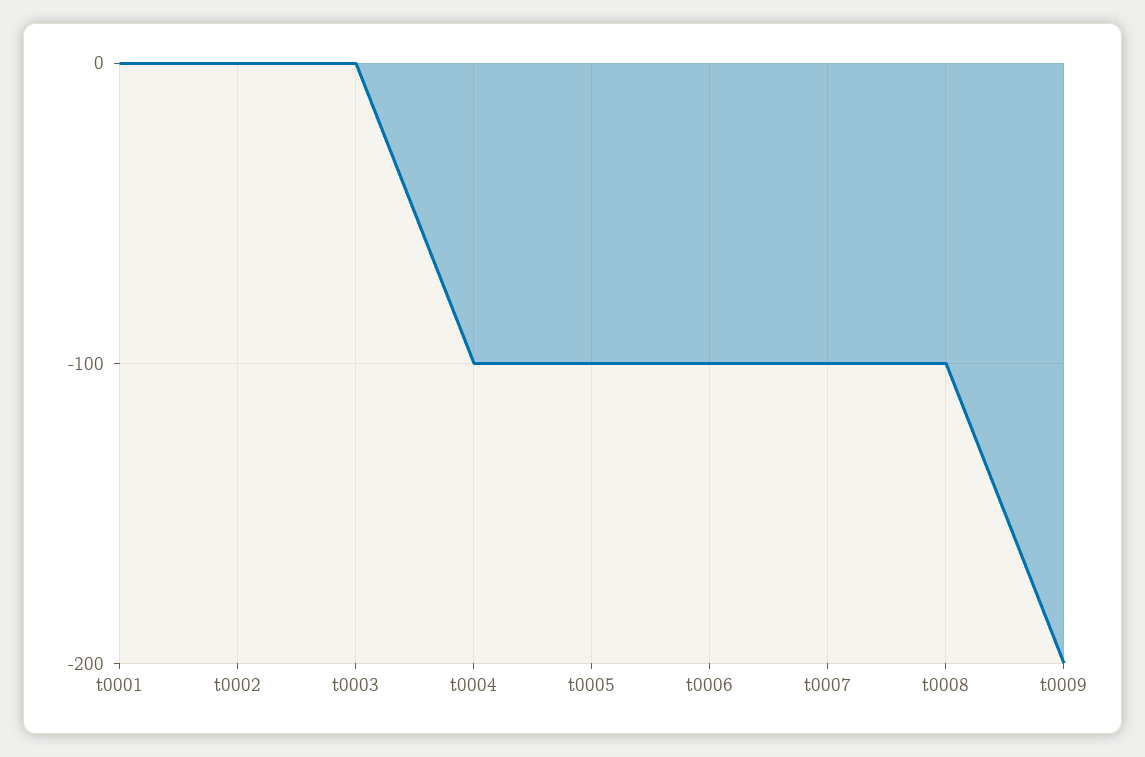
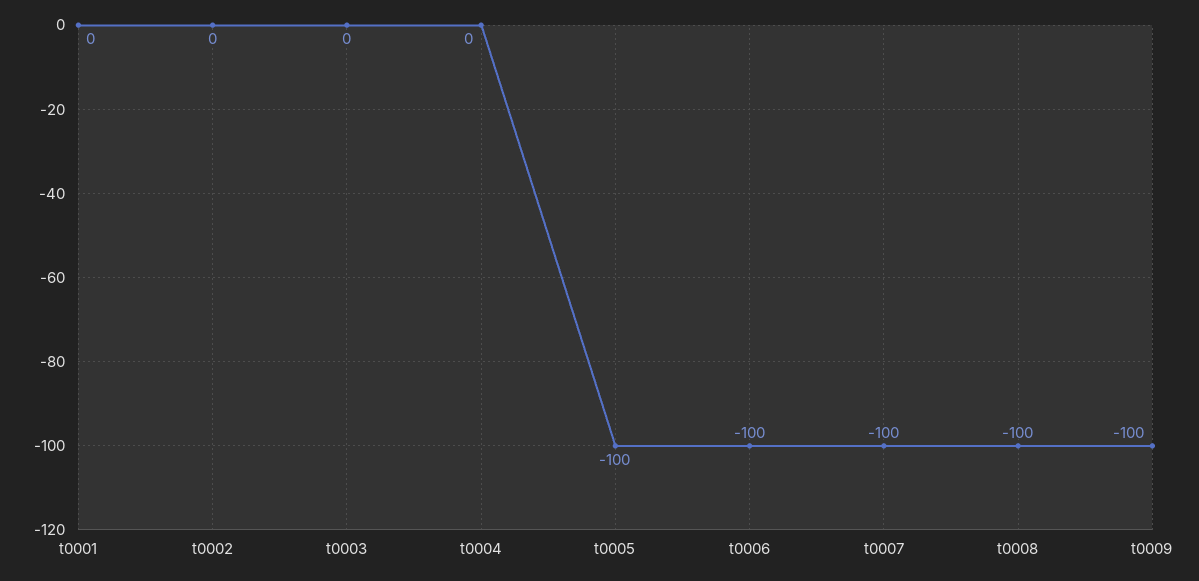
t0004: -100 -> 0
t0009: -200 -> -100

